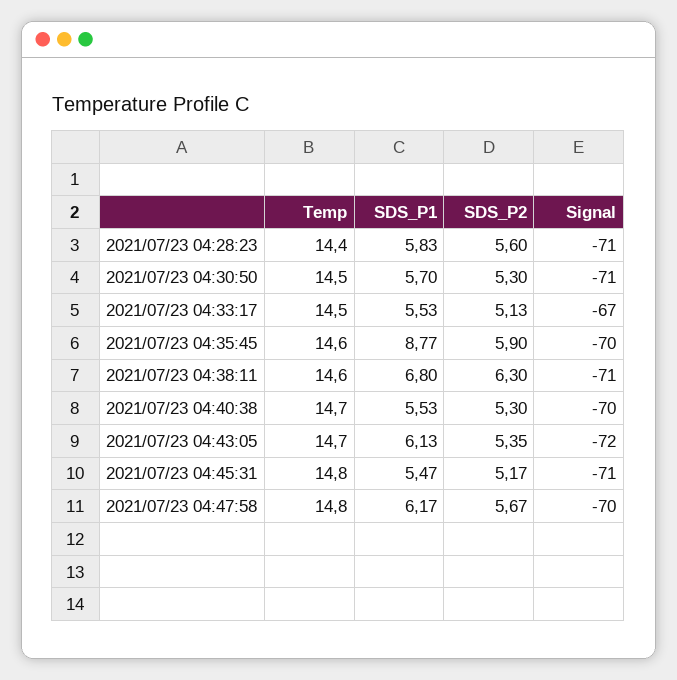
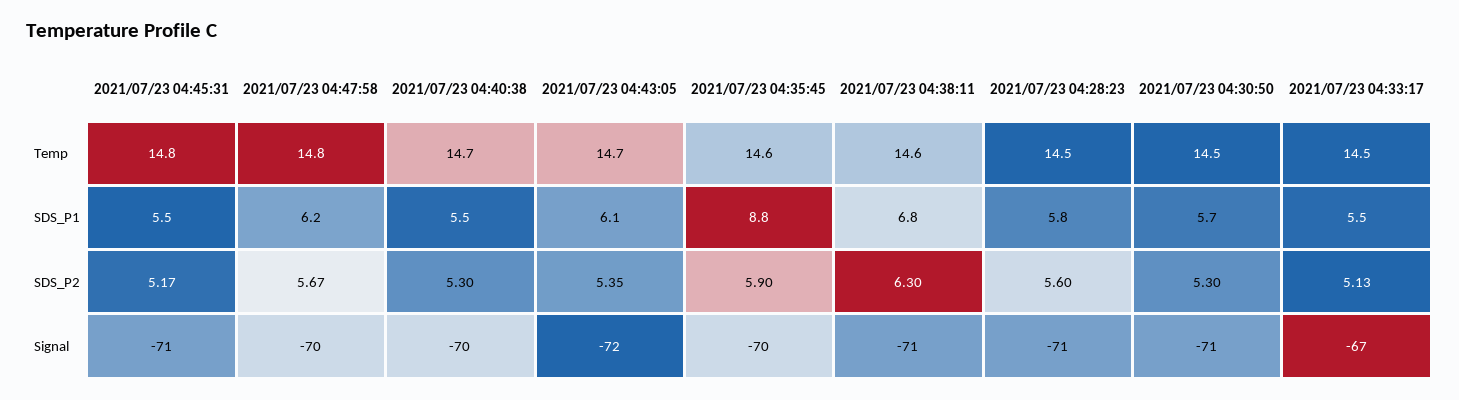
Temp, 2021/07/23 04:28:23: 14.4 -> 14.5

